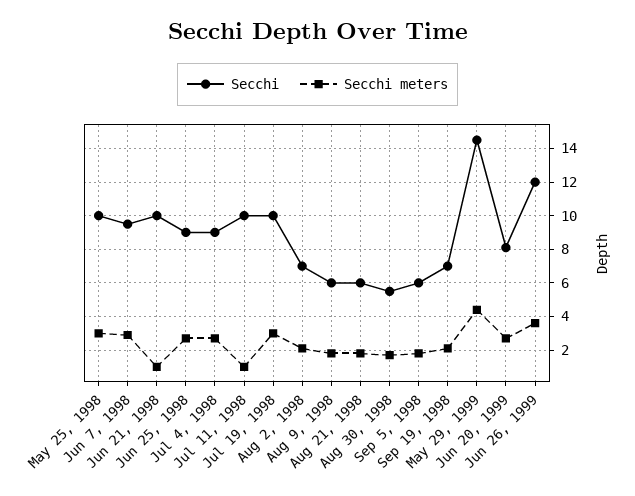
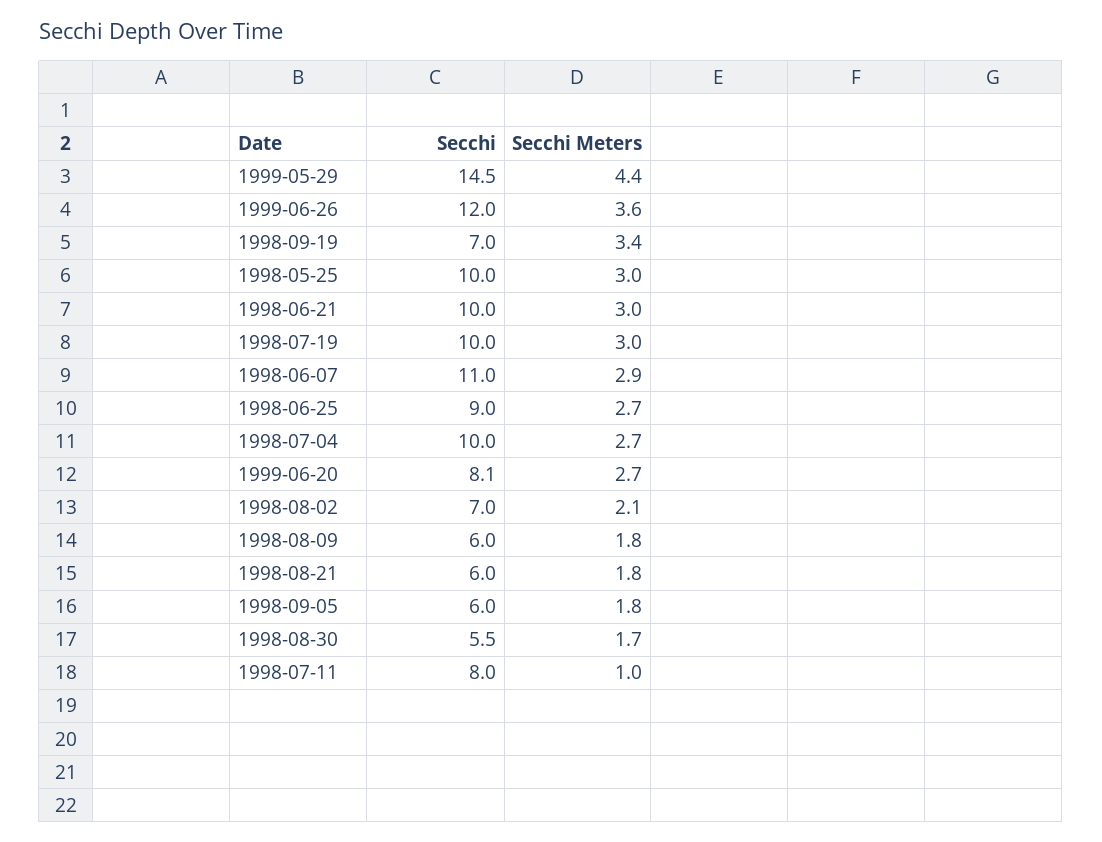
Secchi, Jun 7, 1998: 9.5 -> 11
Secchi meters, Jun 21, 1998: 1 -> 3
Secchi, Jul 4, 1998: 9 -> 10
Secchi, Jul 11, 1998: 10 -> 8
Secchi meters, Sep 19, 1998: 2 -> 3.4

